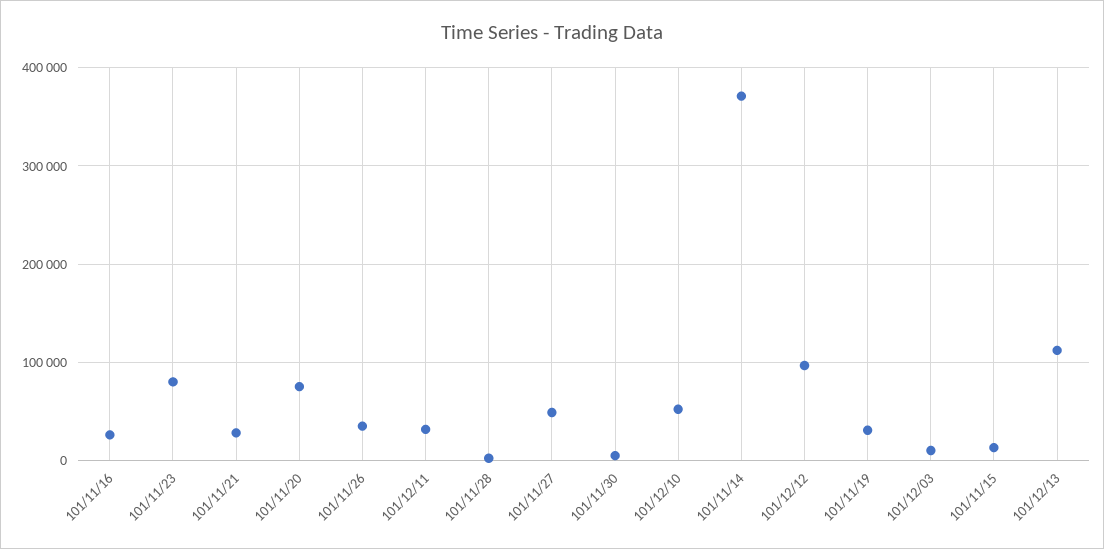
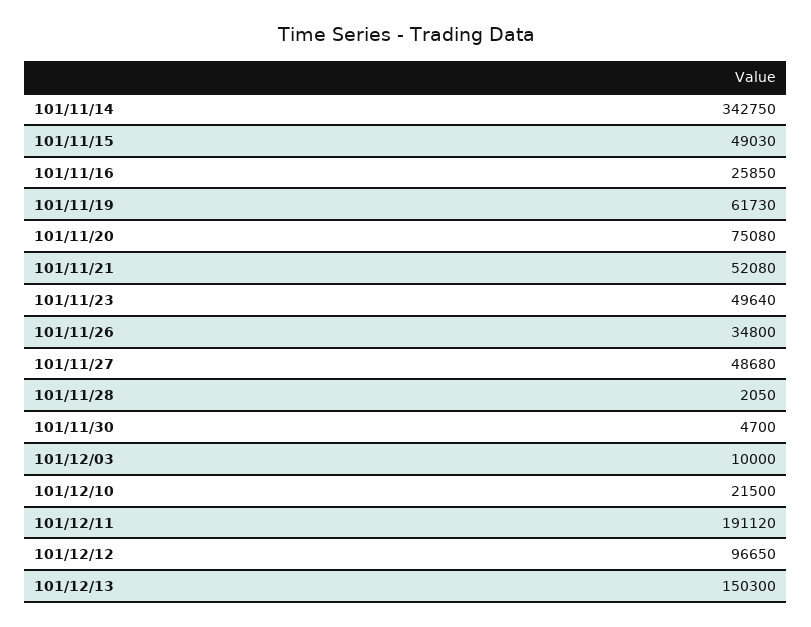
101/11/23: 80000 -> 49640
101/11/21: 30000 -> 52080
101/12/11: 30000 -> 191120
101/12/10: 50000 -> 21500
101/11/14: 370000 -> 342750
101/11/19: 30000 -> 61730
101/11/15: 10000 -> 49030
101/12/13: 110000 -> 150300

